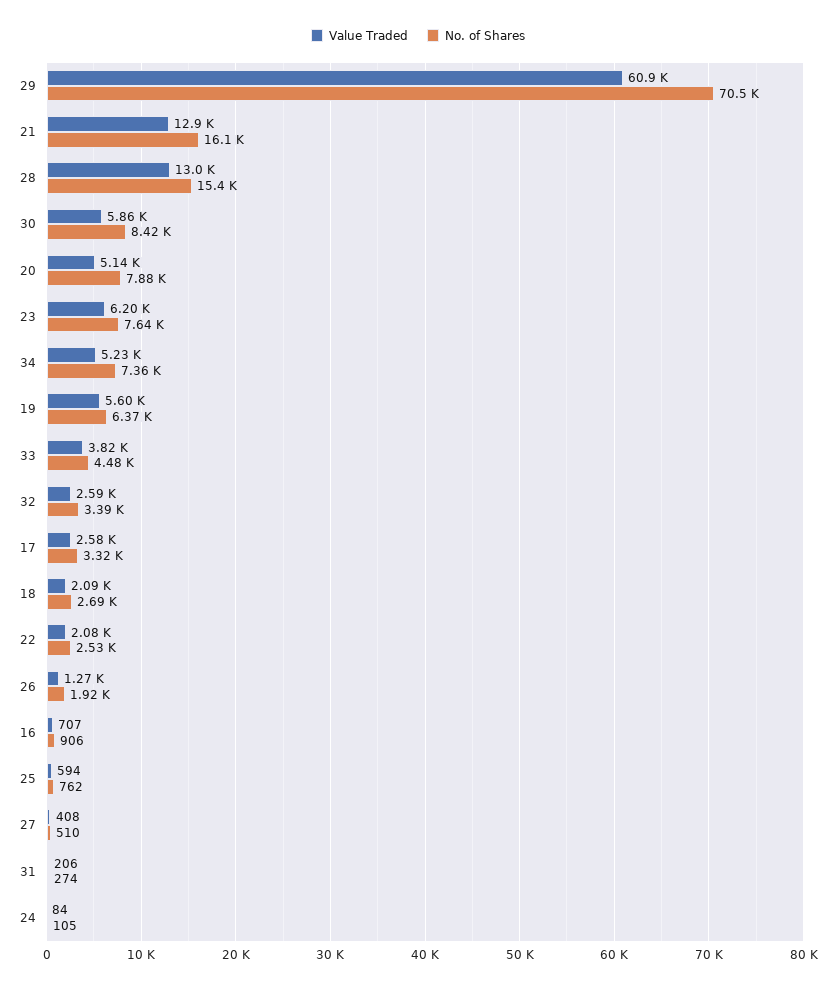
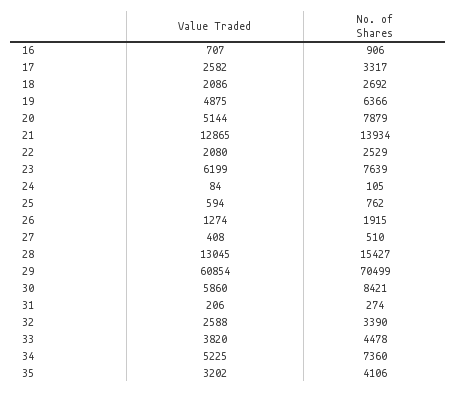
No. of Shares, 21: 16100 -> 13934
Value Traded, 19: 5600 -> 4875
Value Traded, 35: none -> 3202
No. of Shares, 35: none -> 4106

